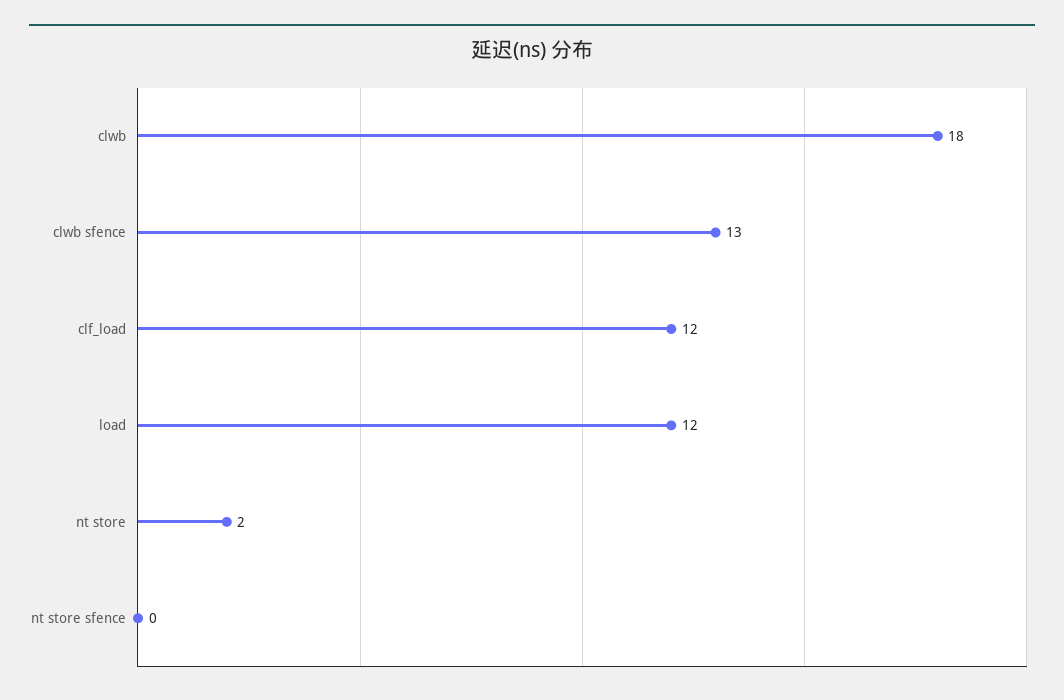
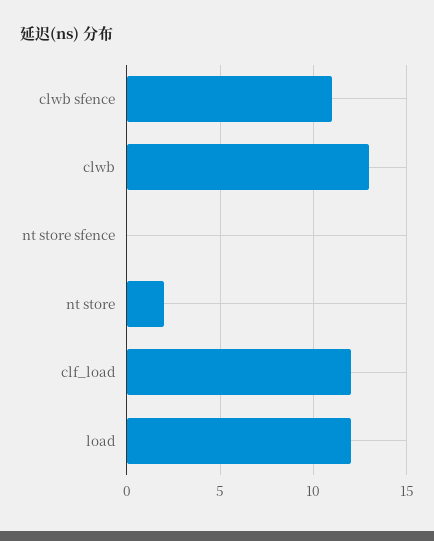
clwb: 18 -> 13
clwb sfence: 13 -> 11

